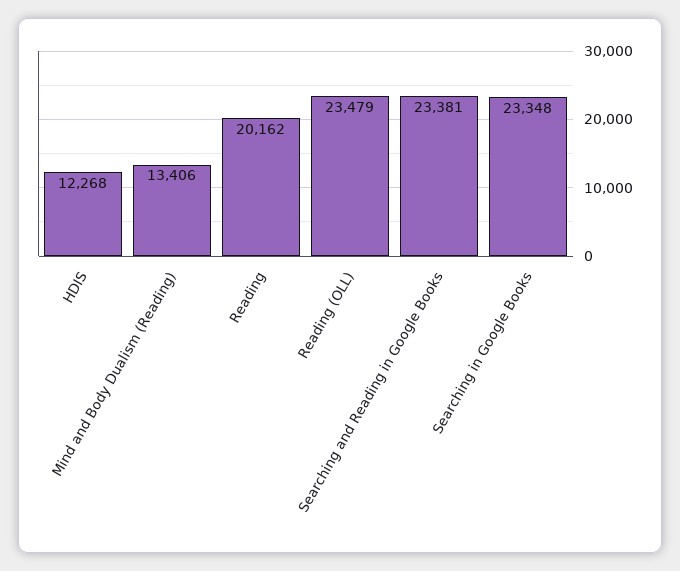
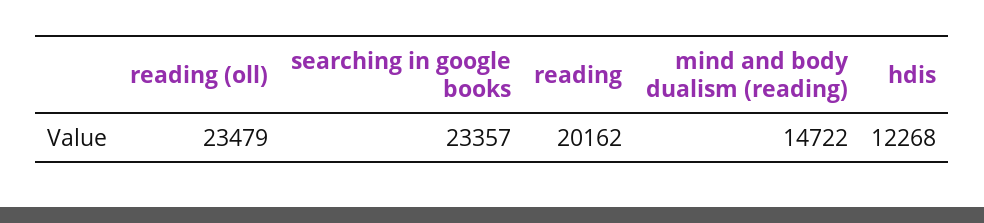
Mind and Body Dualism (Reading): 13406 -> 14722
Searching and Reading in Google Books: 23381 -> none
Searching in Google Books: 23348 -> 23357

